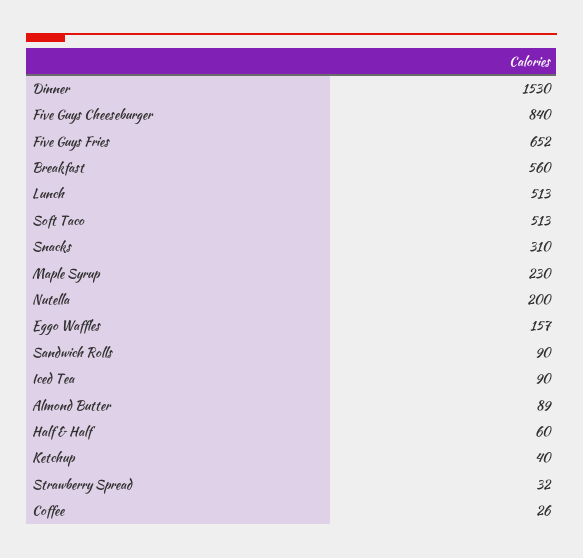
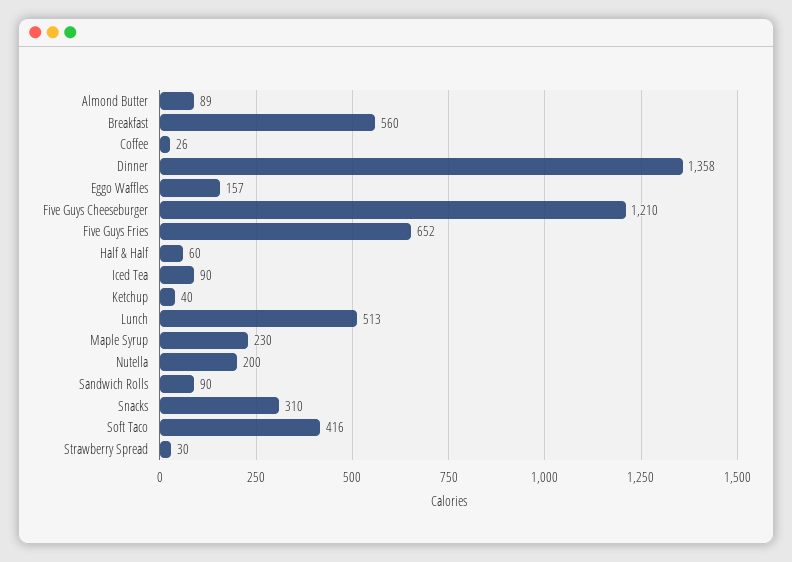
Dinner: 1530 -> 1358
Five Guys Cheeseburger: 840 -> 1210
Soft Taco: 513 -> 416
Strawberry Spread: 32 -> 30

